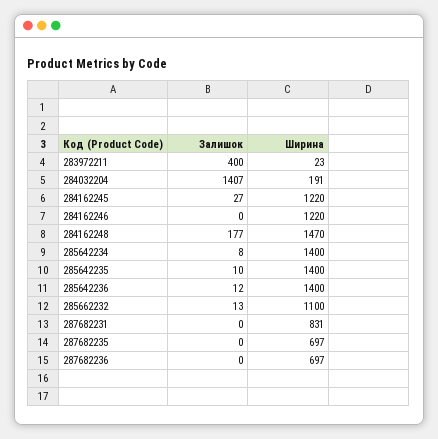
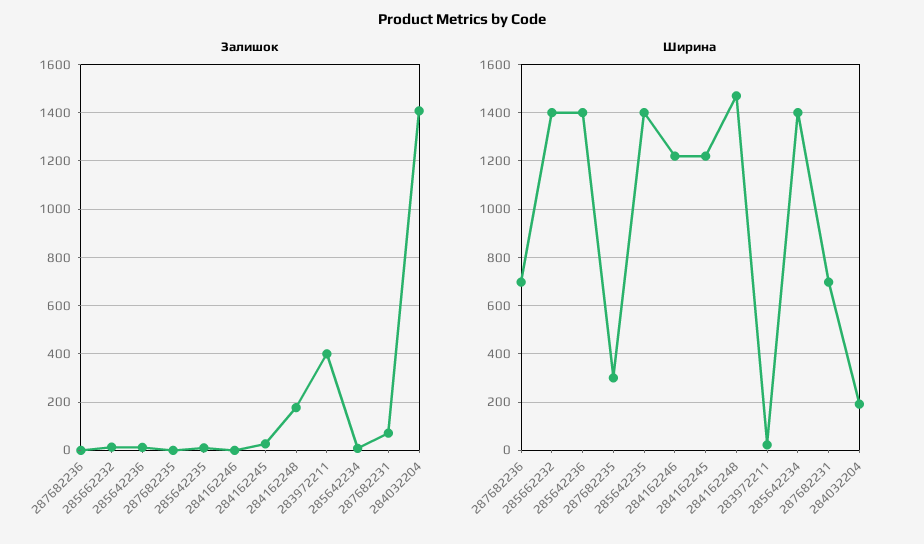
Ширина, 285662232: 1100 -> 1400
Залишок, 287682231: 0 -> 75
Ширина, 287682231: 831 -> 700
Ширина, 287682235: 697 -> 300

